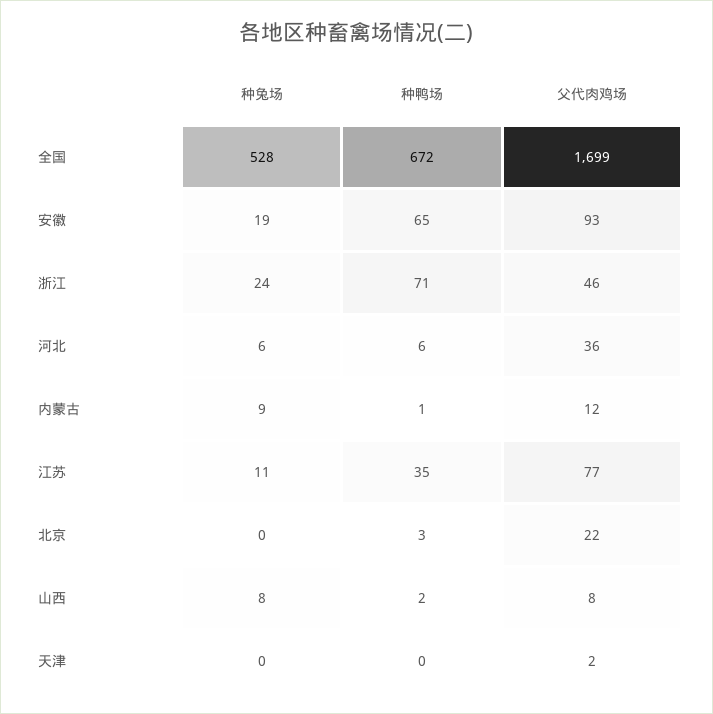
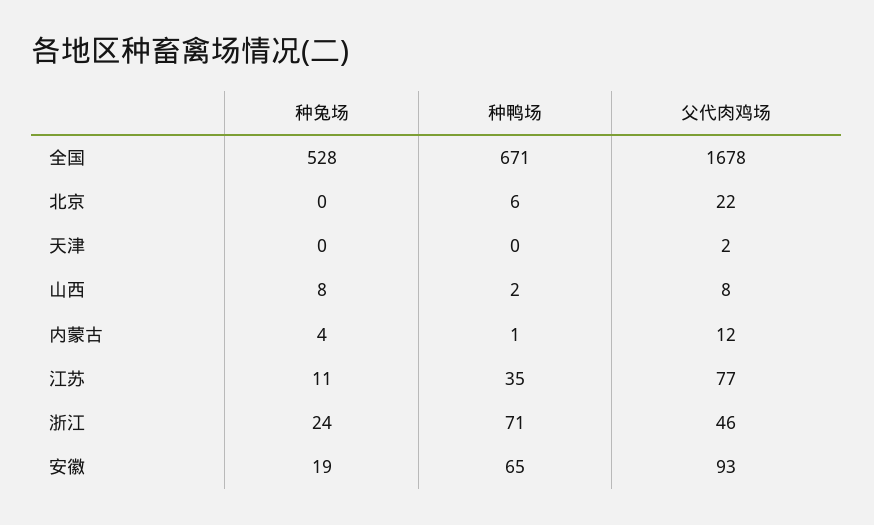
种鸭场, 全国: 672 -> 671
父代肉鸡场, 全国: 1699 -> 1678
种兔场, 河北: 6 -> none
种鸭场, 河北: 6 -> none
父代肉鸡场, 河北: 36 -> none
种兔场, 内蒙古: 9 -> 4
种鸭场, 北京: 3 -> 6

